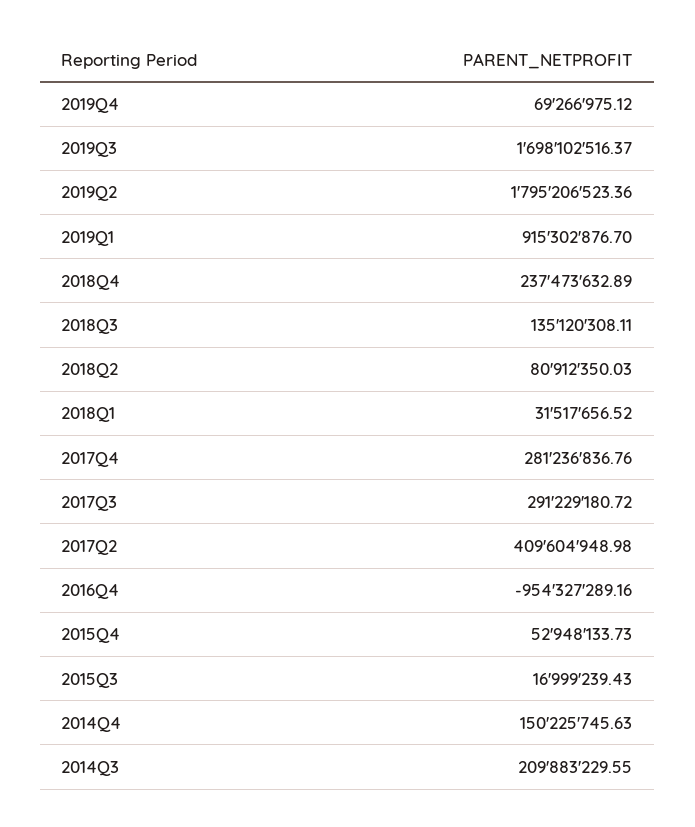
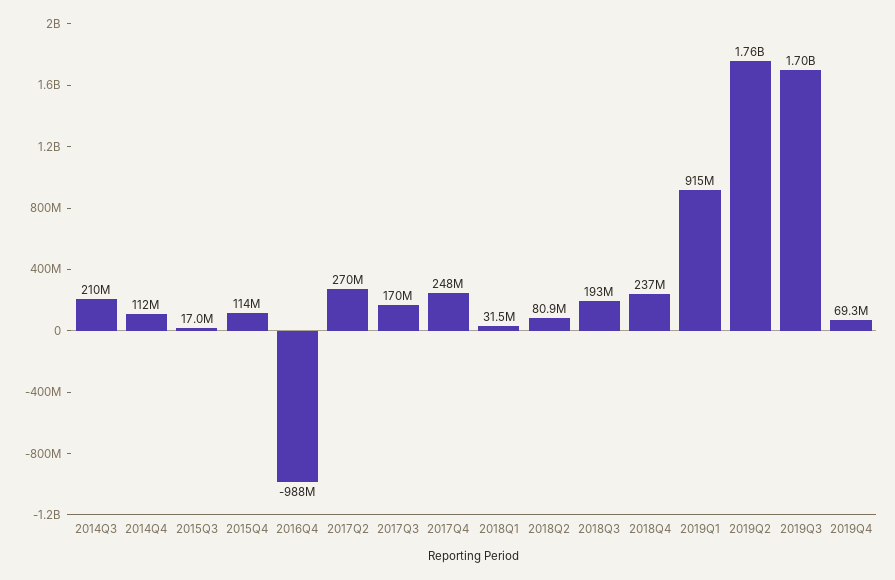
2019Q2: 1795206523.36 -> 1760000000
2018Q3: 135120308.11 -> 193000000
2017Q4: 281236836.76 -> 248000000
2017Q3: 291229180.72 -> 170000000
2017Q2: 409604948.98 -> 270000000
2016Q4: -954327289.16 -> -988000000
2015Q4: 52948133.73 -> 114000000
2014Q4: 150225745.63 -> 112000000

